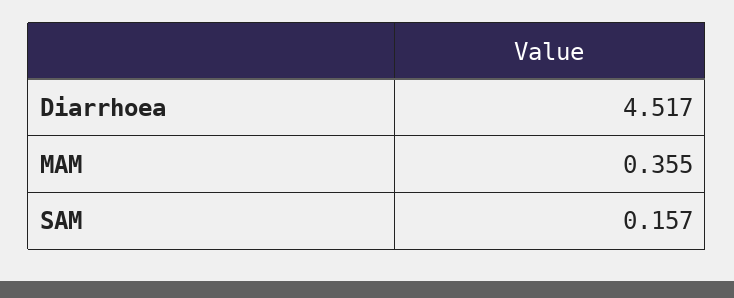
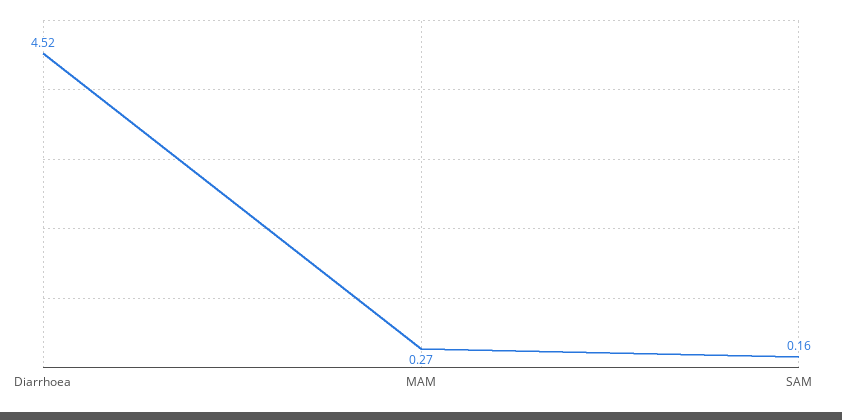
MAM: 0.355 -> 0.27

